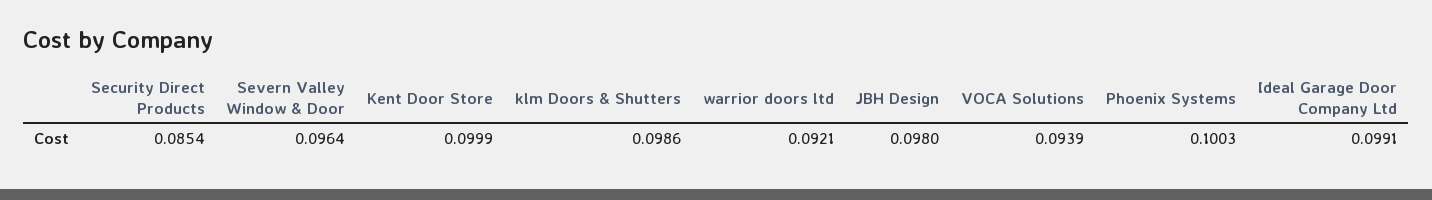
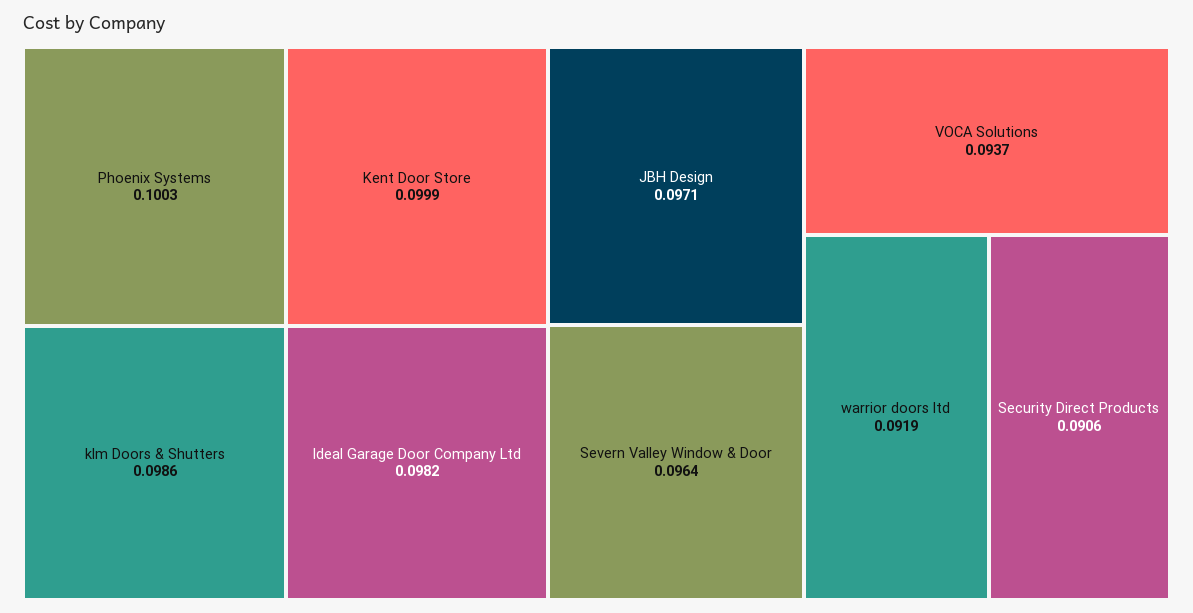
Security Direct Products: 0.0854 -> 0.0906
warrior doors ltd: 0.0921 -> 0.0919
JBH Design: 0.098 -> 0.0971
VOCA Solutions: 0.0939 -> 0.0937
Ideal Garage Door Company Ltd: 0.0991 -> 0.0982

